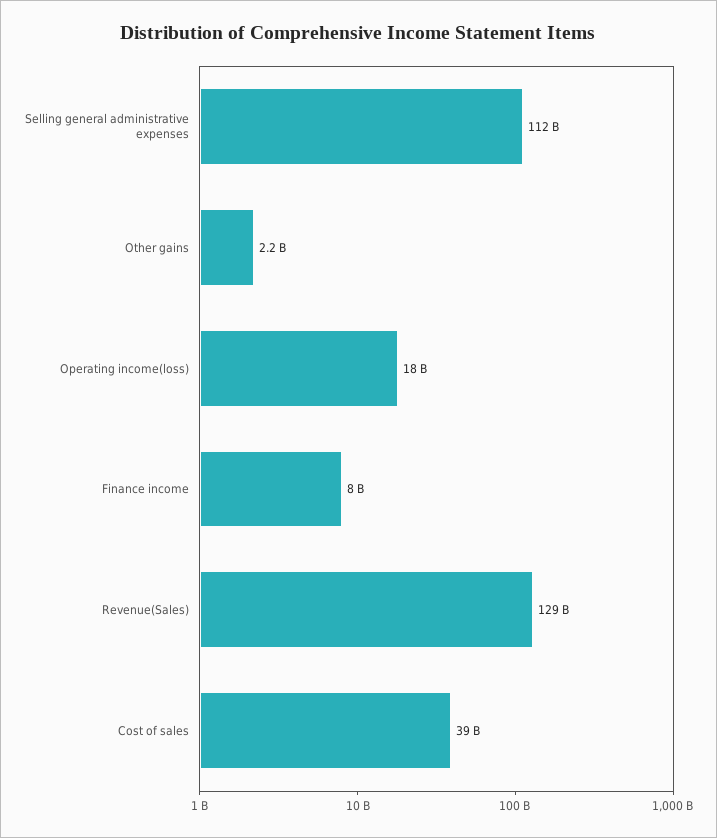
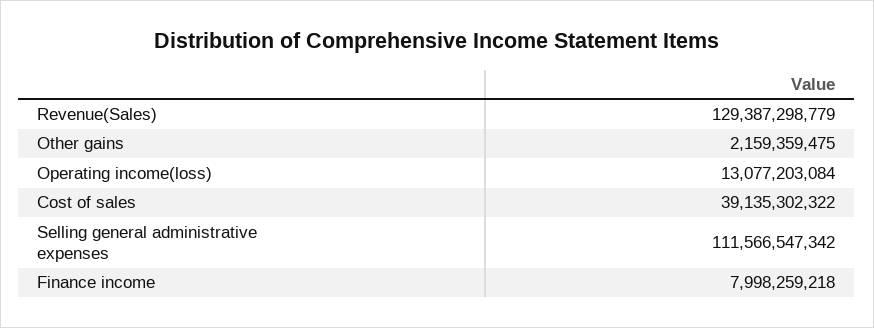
Operating income(loss): 18000000000 -> 13077203084

